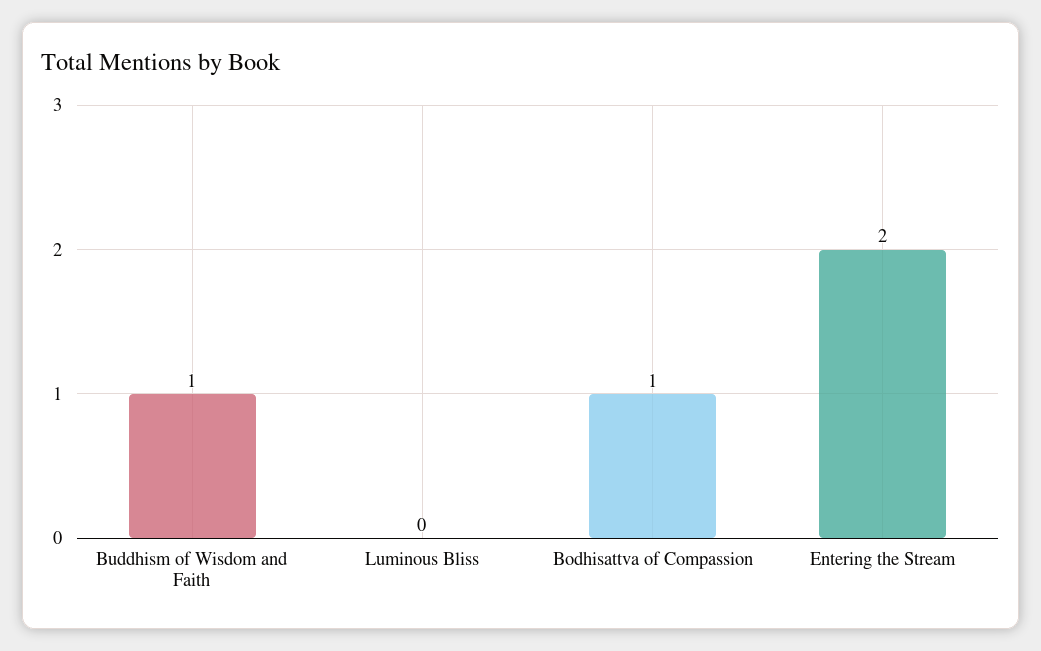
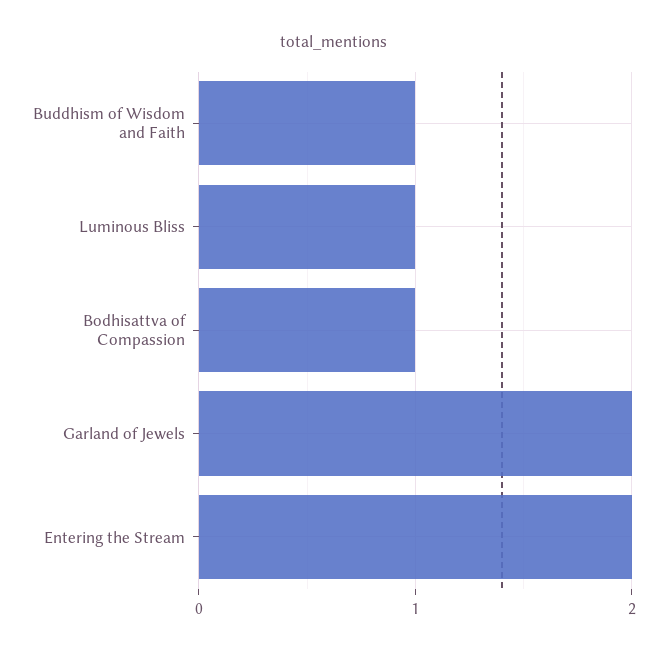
Luminous Bliss: 0 -> 1
Garland of Jewels: none -> 2

